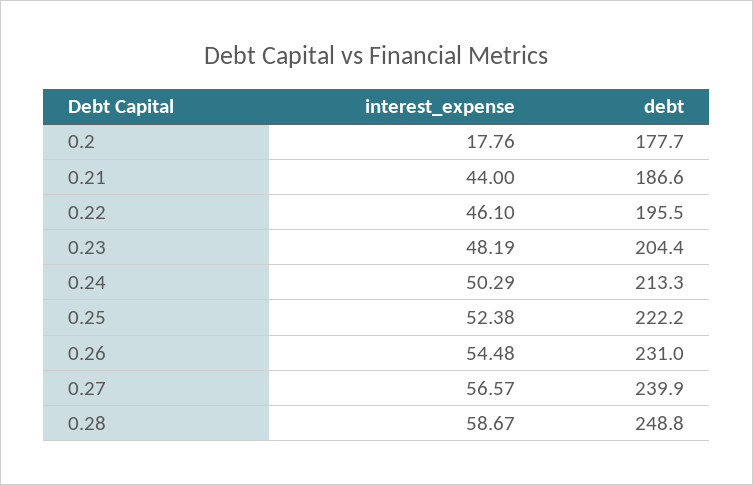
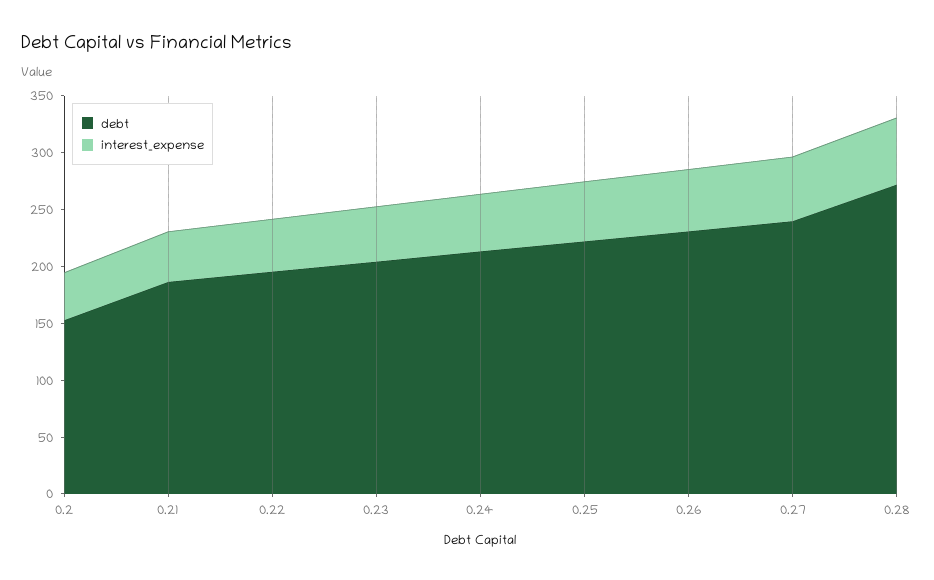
interest_expense, 0.2: 17.76 -> 40
debt, 0.2: 177.7 -> 150
debt, 0.28: 248.8 -> 270

